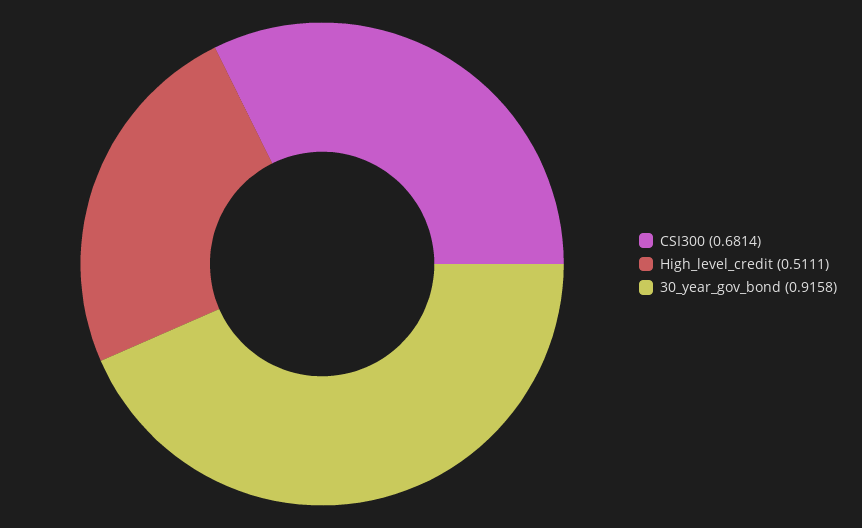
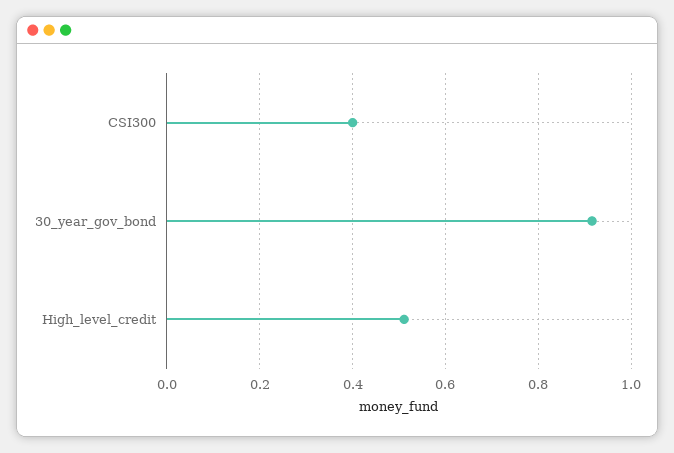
CSI300: 0.6814 -> 0.4

